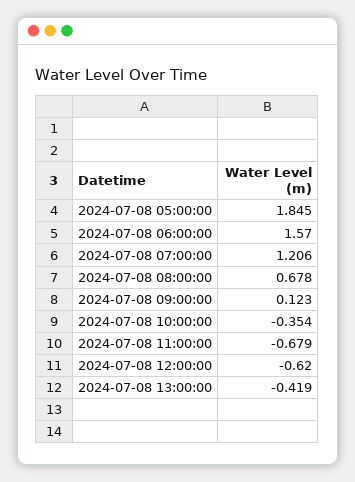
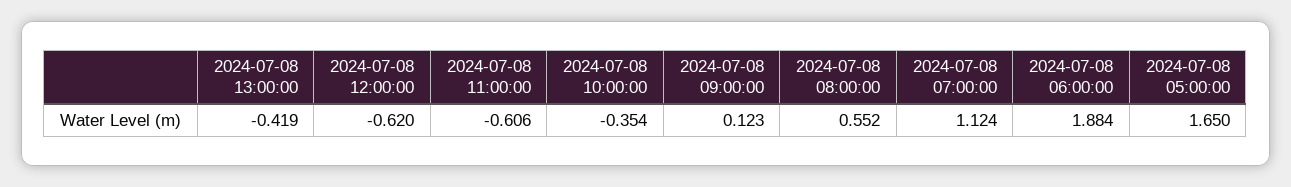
2024-07-08 05:00:00: 1.845 -> 1.65
2024-07-08 06:00:00: 1.57 -> 1.884
2024-07-08 07:00:00: 1.206 -> 1.124
2024-07-08 08:00:00: 0.678 -> 0.552
2024-07-08 11:00:00: -0.679 -> -0.606

